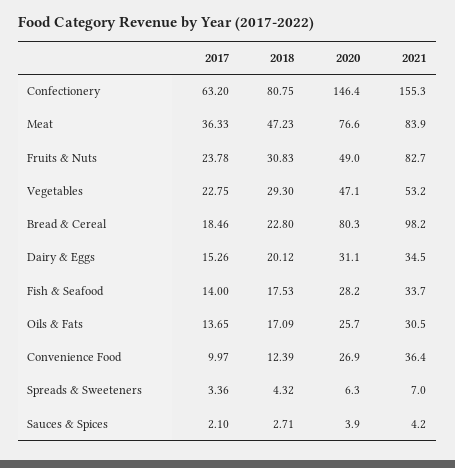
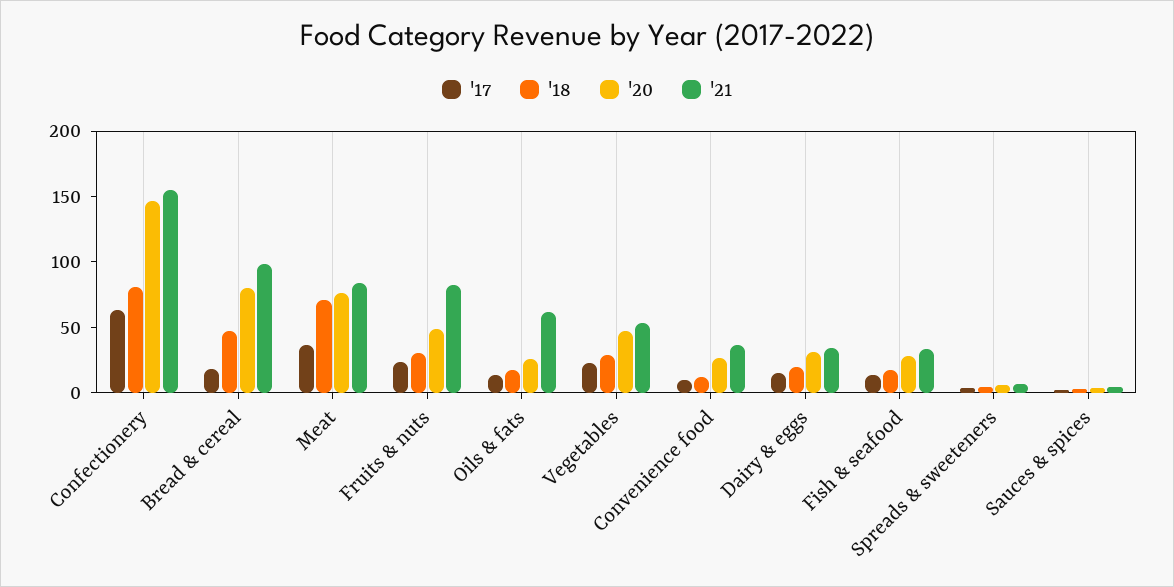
2018, Meat: 47.23 -> 70
2018, Bread & Cereal: 22.8 -> 50
2021, Oils & Fats: 30.5 -> 60

